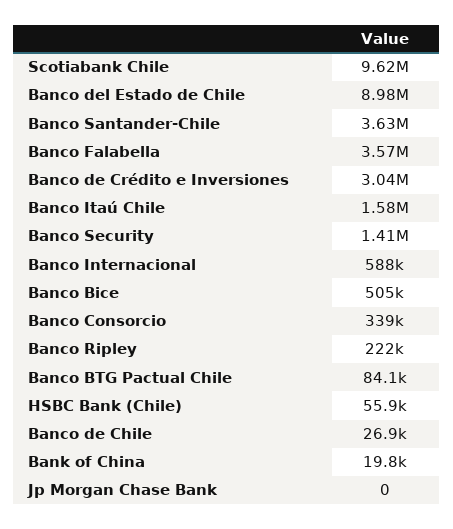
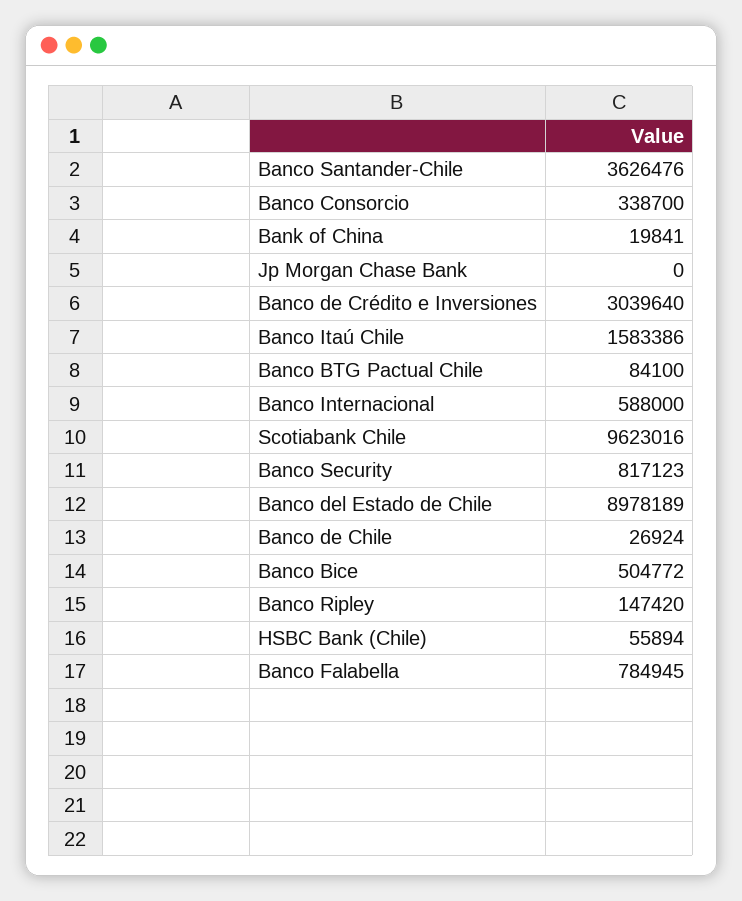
Banco Falabella: 3570000 -> 784945
Banco Security: 1410000 -> 817123
Banco Ripley: 222000 -> 147420

